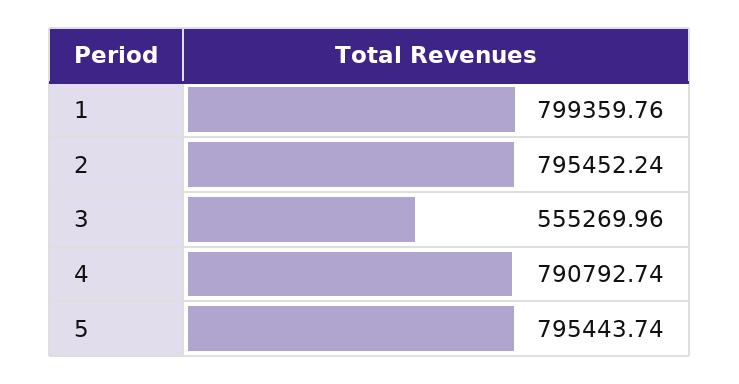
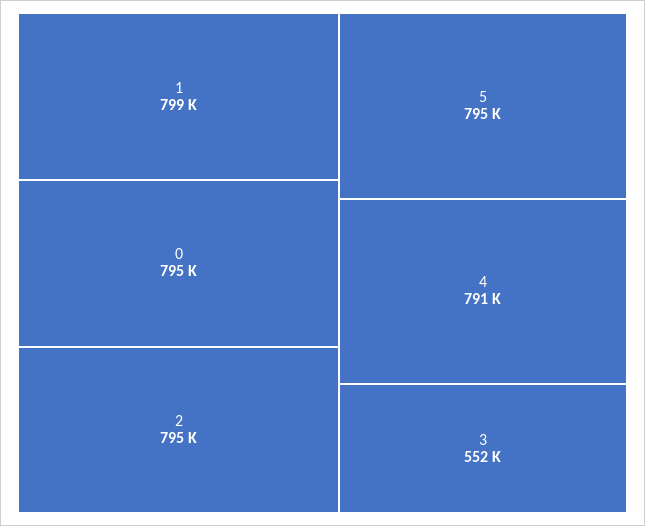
3: 555269.96 -> 552000
0: none -> 795000

